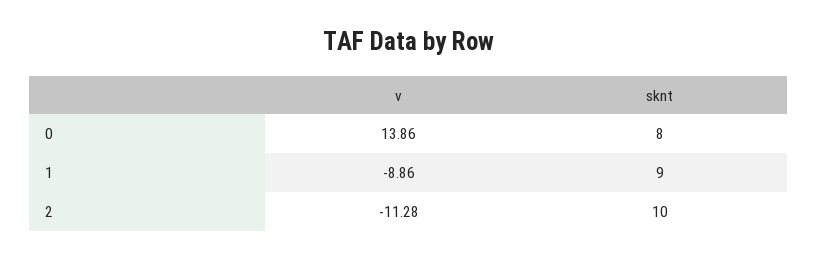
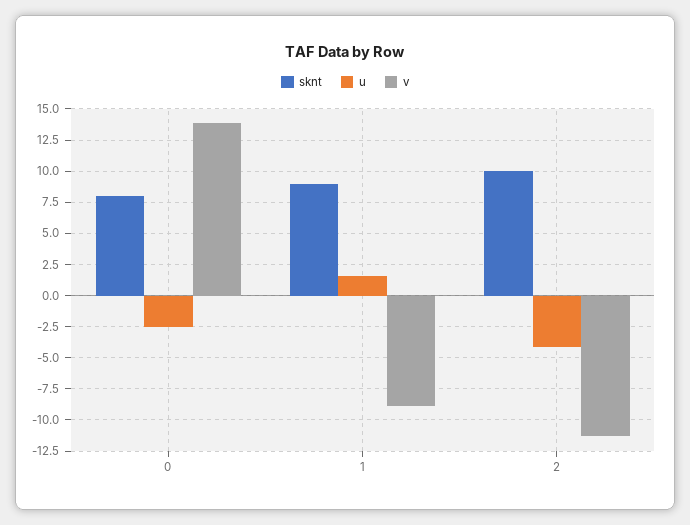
u, 0: none -> -2.5
u, 1: none -> 1.5
u, 2: none -> -4

